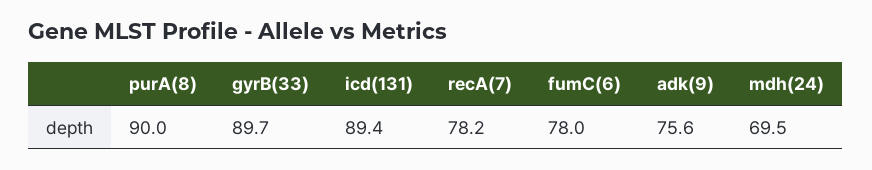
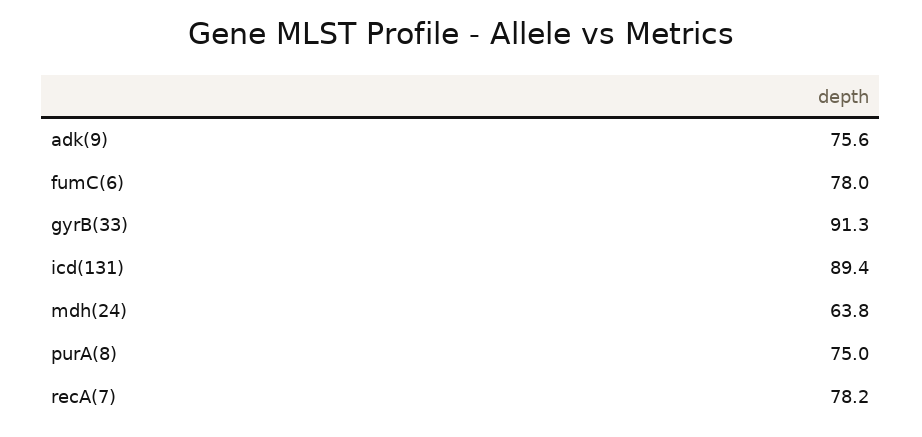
purA(8): 90 -> 75
gyrB(33): 89.7 -> 91.3
mdh(24): 69.5 -> 63.8

